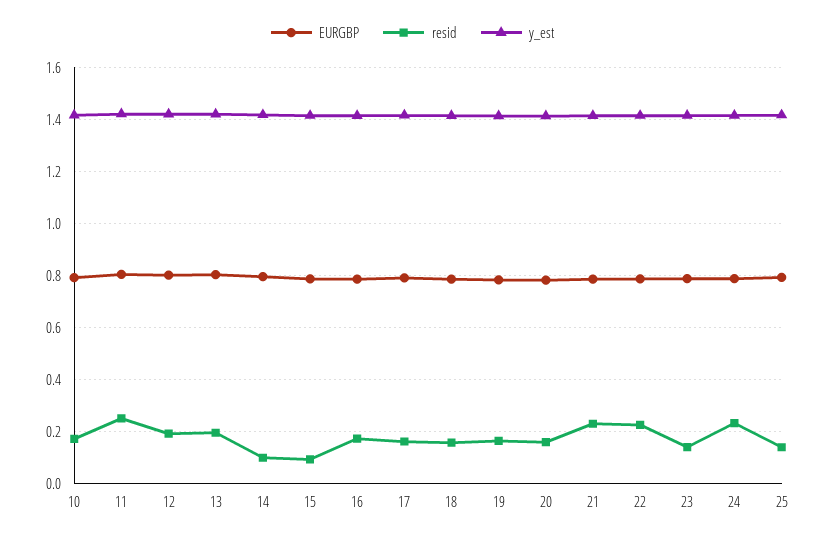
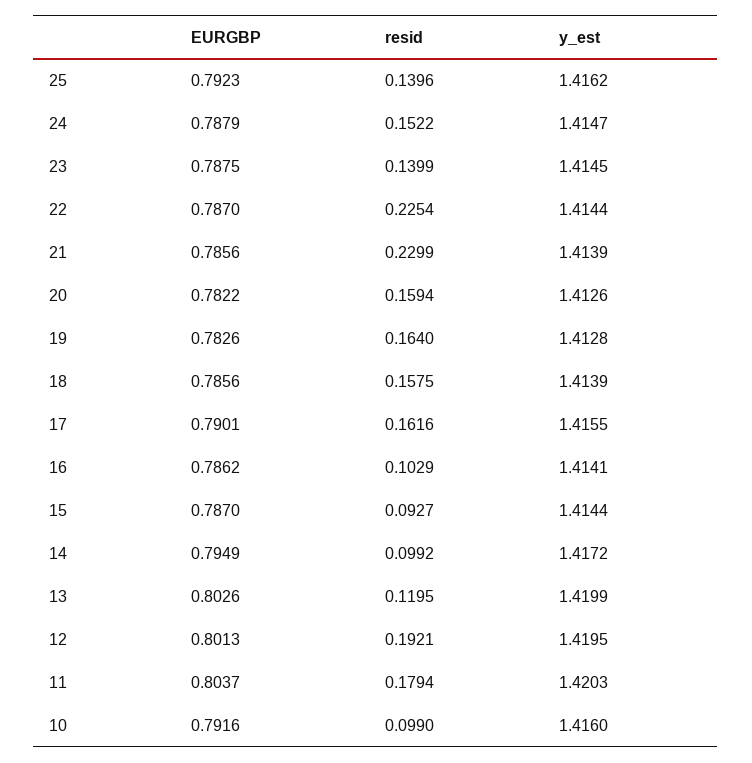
resid, 10: 0.175 -> 0.099
resid, 11: 0.25 -> 0.1794
resid, 13: 0.2 -> 0.1195
resid, 16: 0.175 -> 0.1029
resid, 24: 0.225 -> 0.1522

